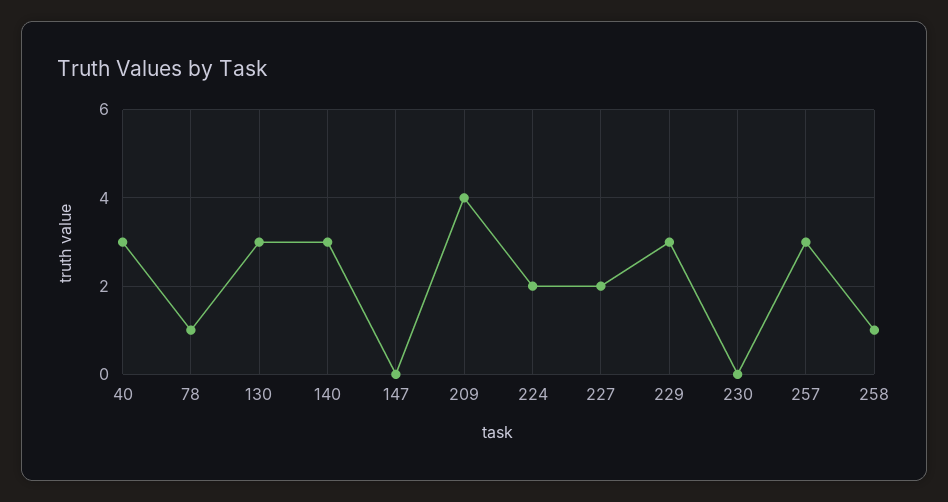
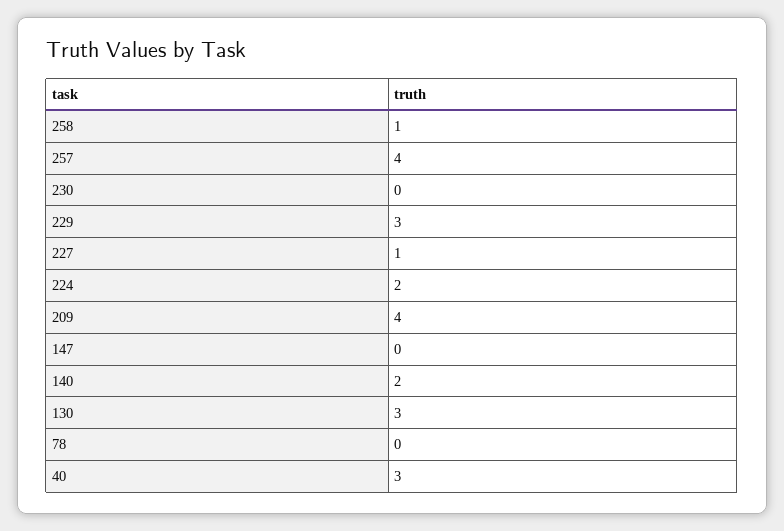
78: 1 -> 0
140: 3 -> 2
227: 2 -> 1
257: 3 -> 4

